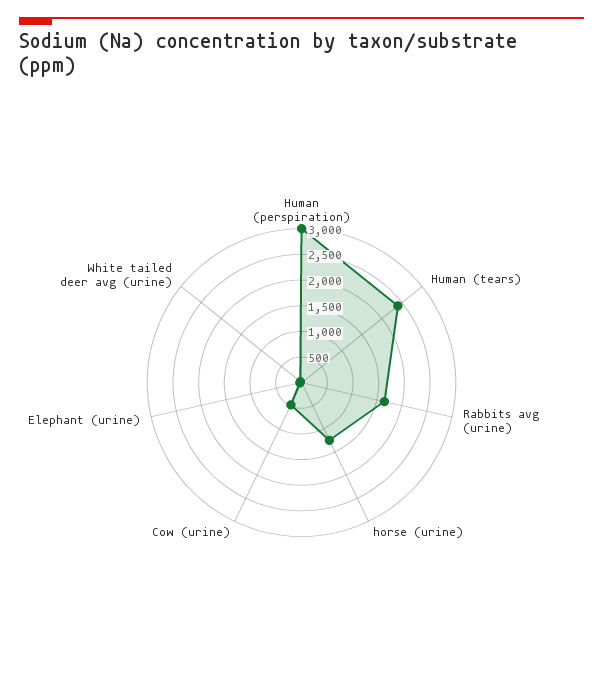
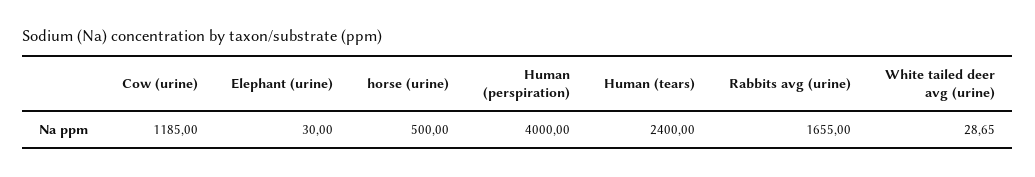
Human (perspiration): 3000 -> 4000
horse (urine): 1250 -> 500
Cow (urine): 500 -> 1185

